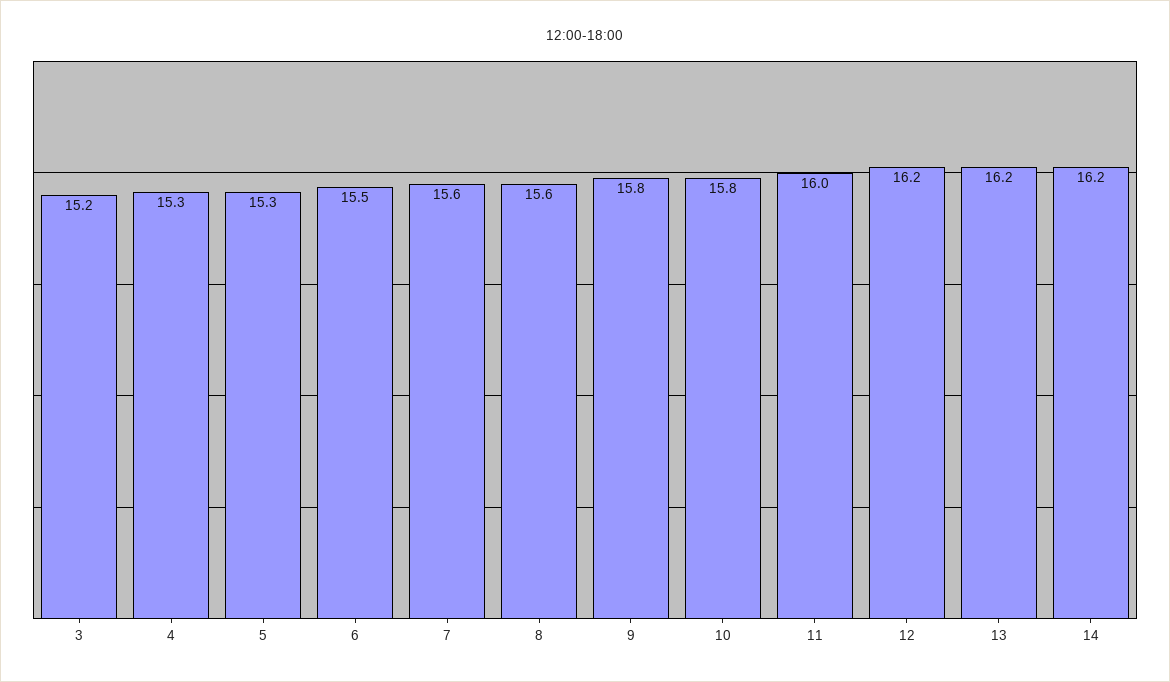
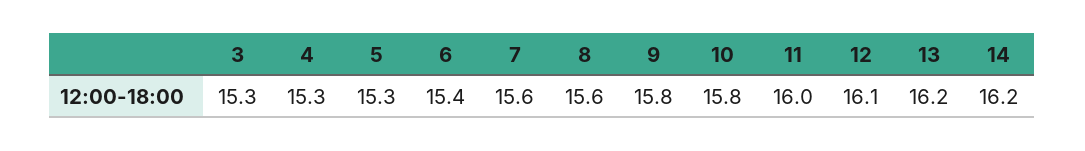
3: 15.2 -> 15.3
6: 15.5 -> 15.4
12: 16.2 -> 16.1

